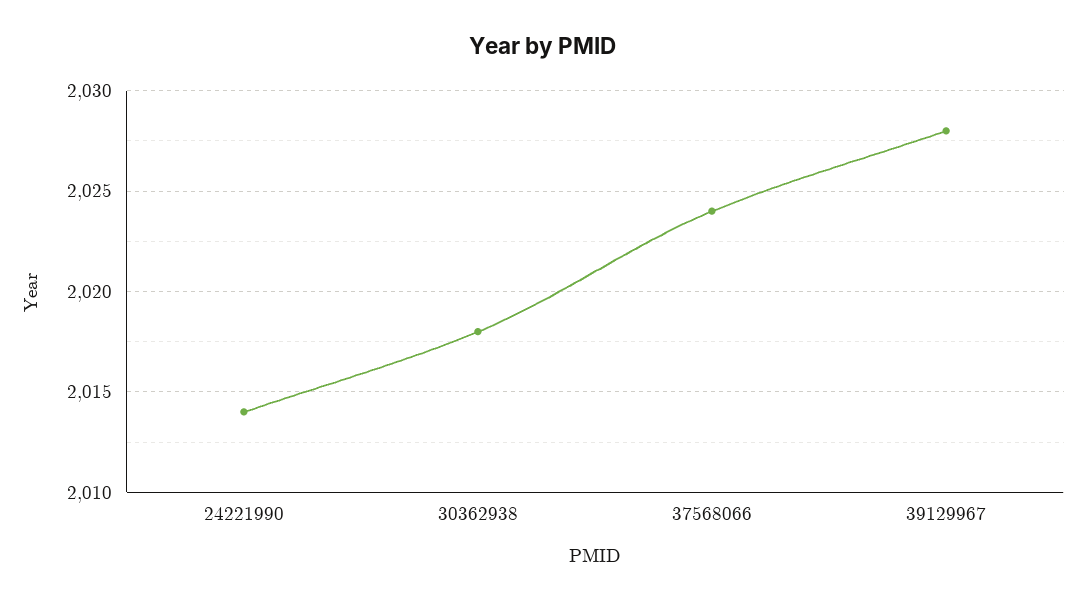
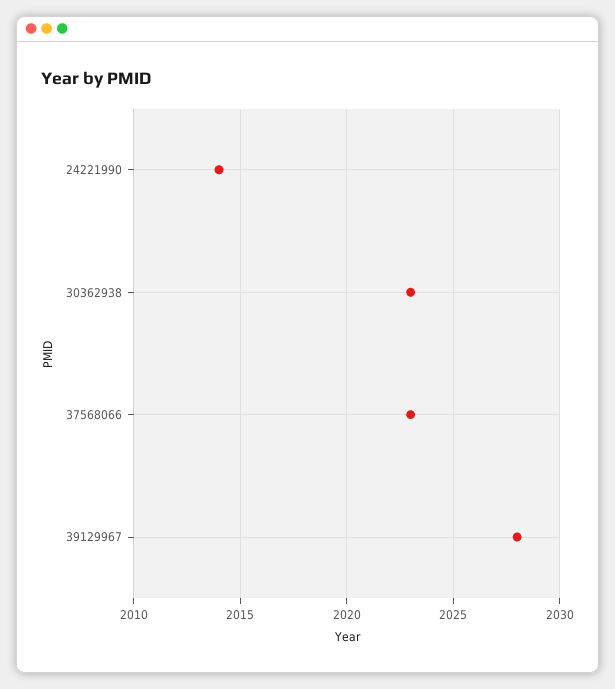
30362938: 2018 -> 2023
37568066: 2024 -> 2023

